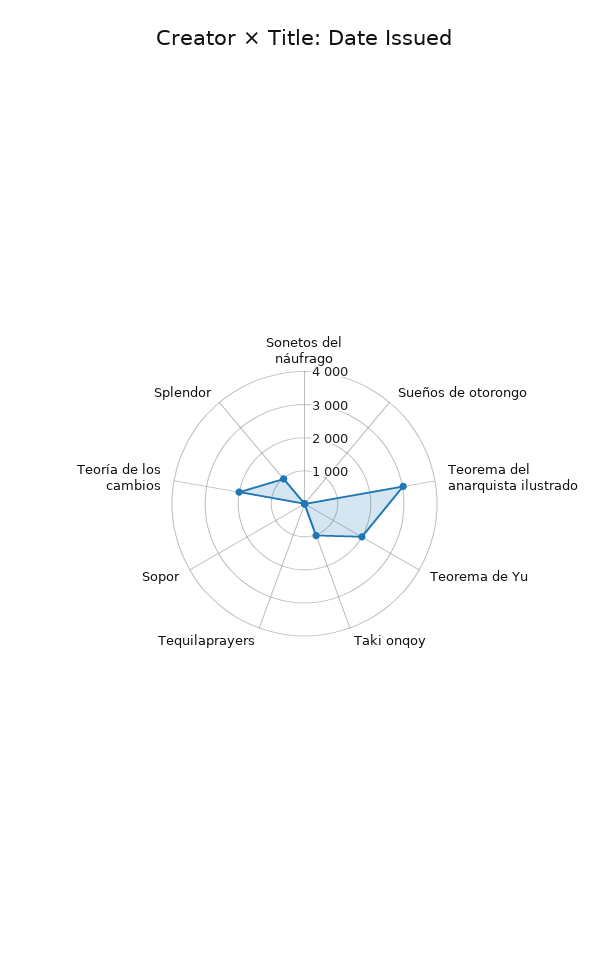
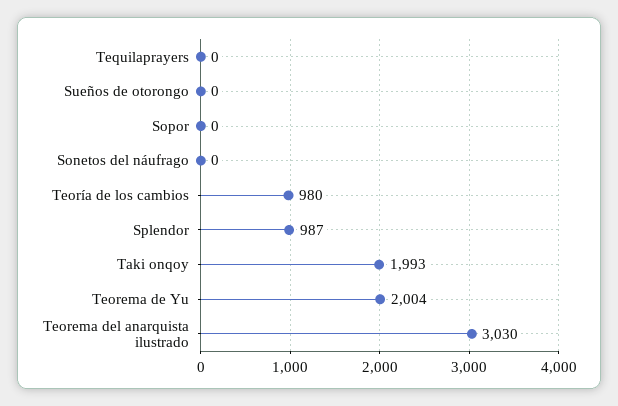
Taki onqoy: 1000 -> 1993
Teoría de los cambios: 2000 -> 980

